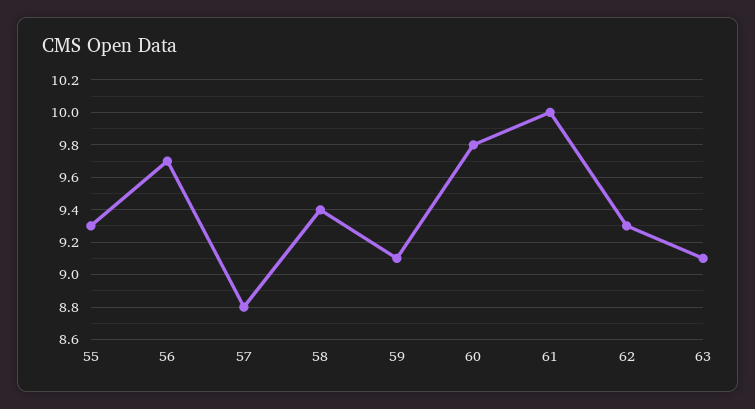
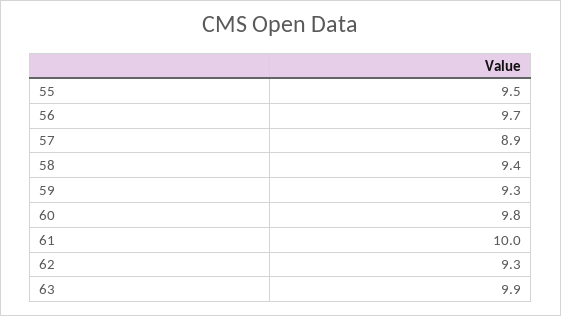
55: 9.3 -> 9.5
57: 8.8 -> 8.9
59: 9.1 -> 9.3
63: 9.1 -> 9.9

